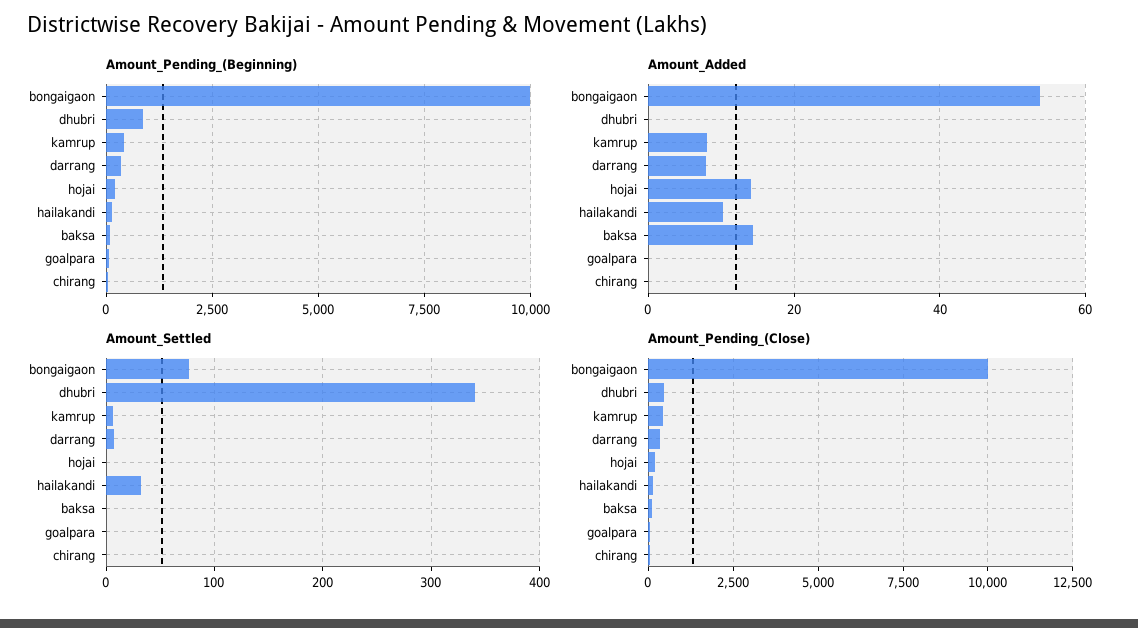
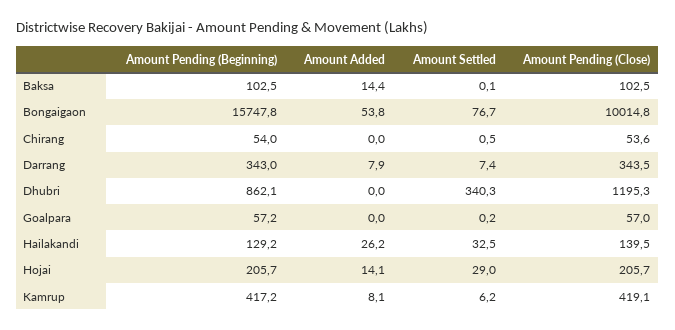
Amount_Pending_(Beginning), bongaigaon: 10000 -> 15747.8
Amount_Added, hailakandi: 10 -> 26.2
Amount_Settled, hojai: 0 -> 29
Amount_Pending_(Close), dhubri: 500 -> 1195.3

